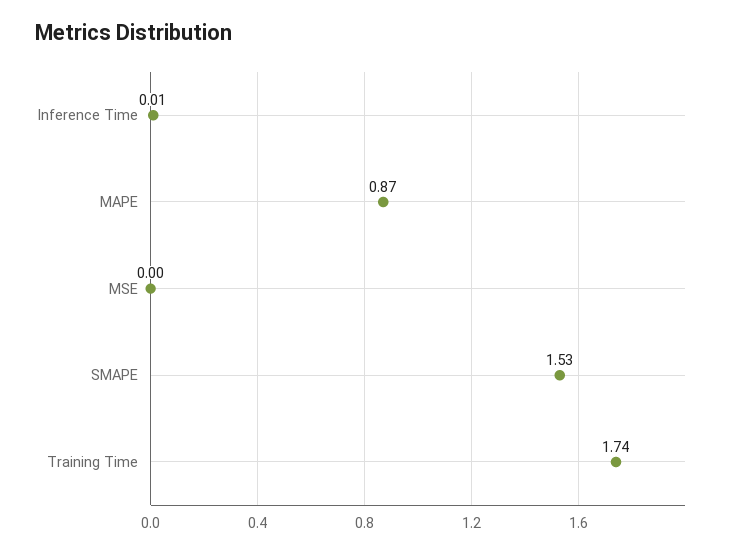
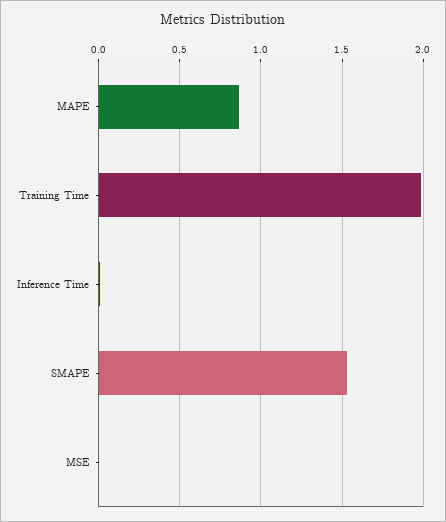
Training Time: 1.74 -> 2

